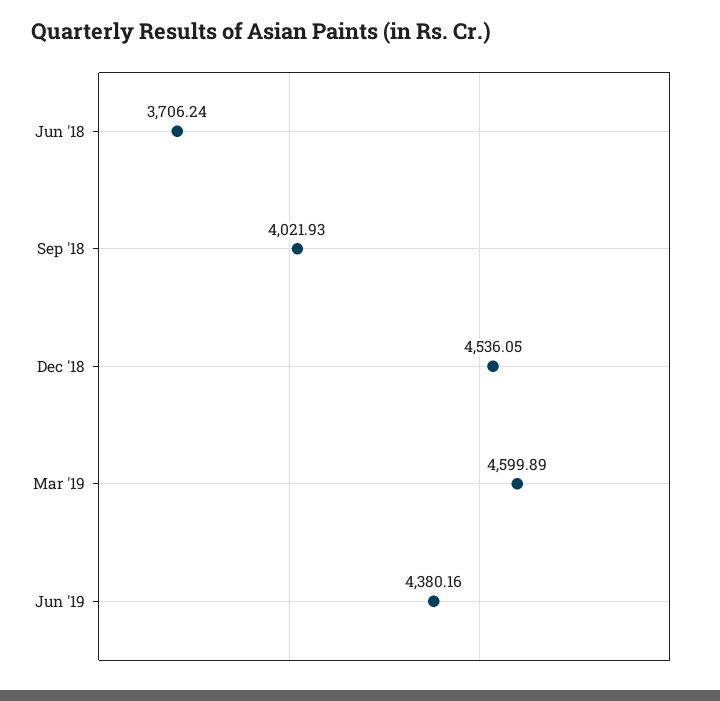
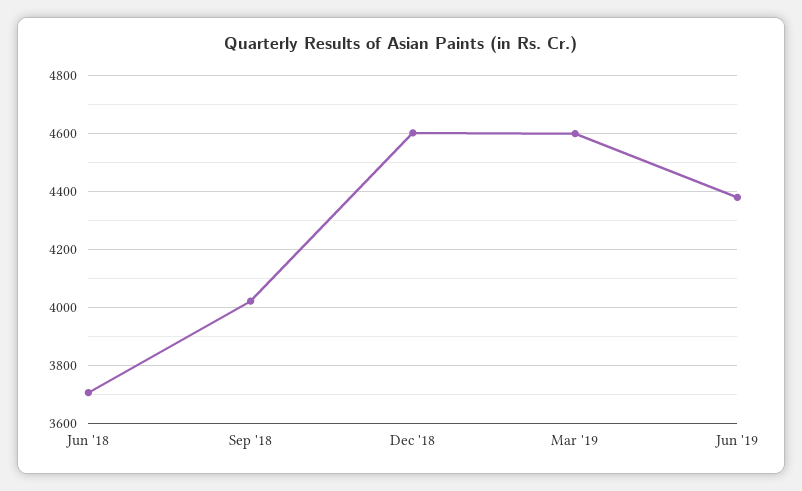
Dec '18: 4536.05 -> 4600

